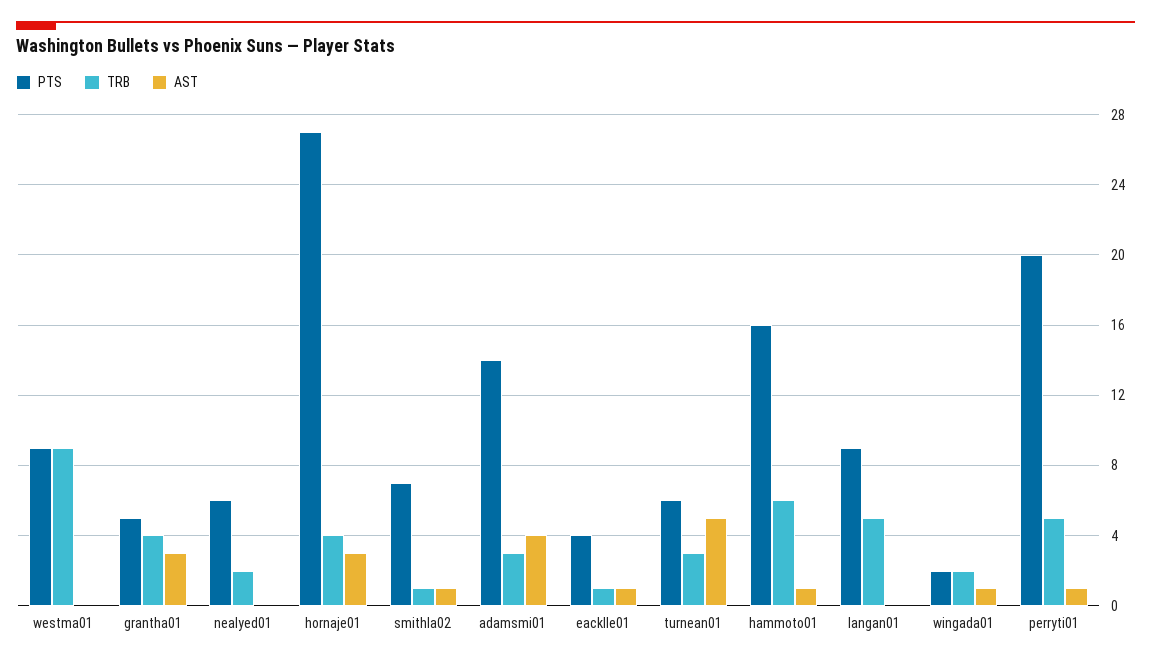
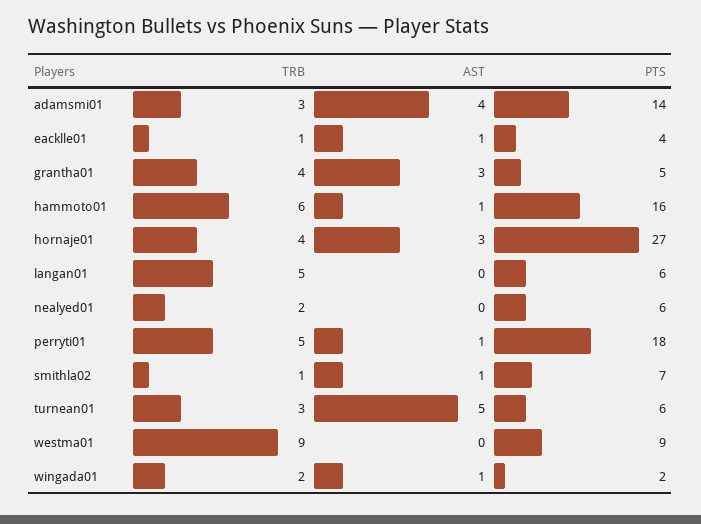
PTS, langan01: 9 -> 6
PTS, perryti01: 20 -> 18

